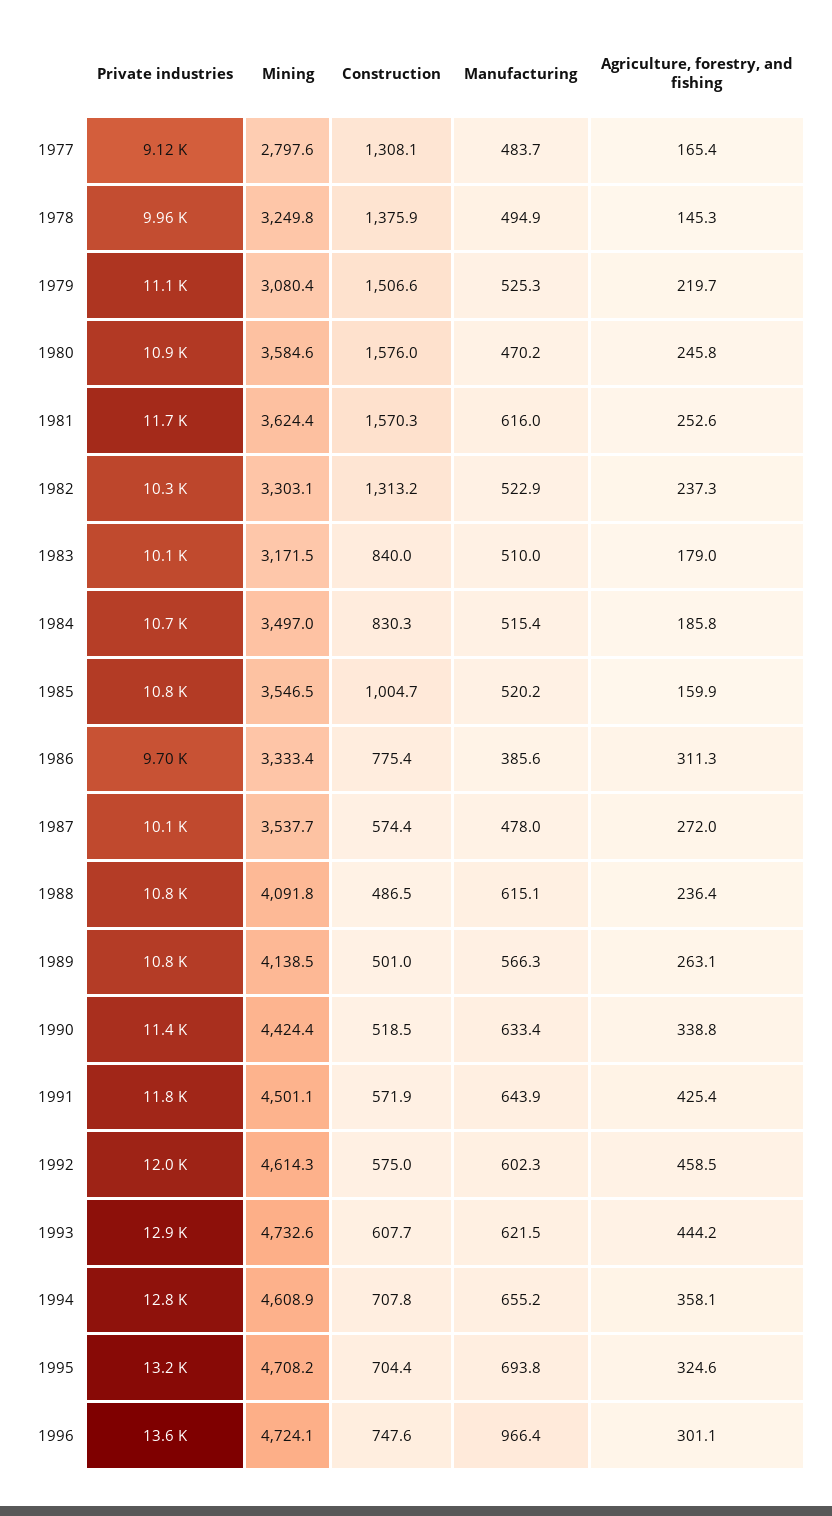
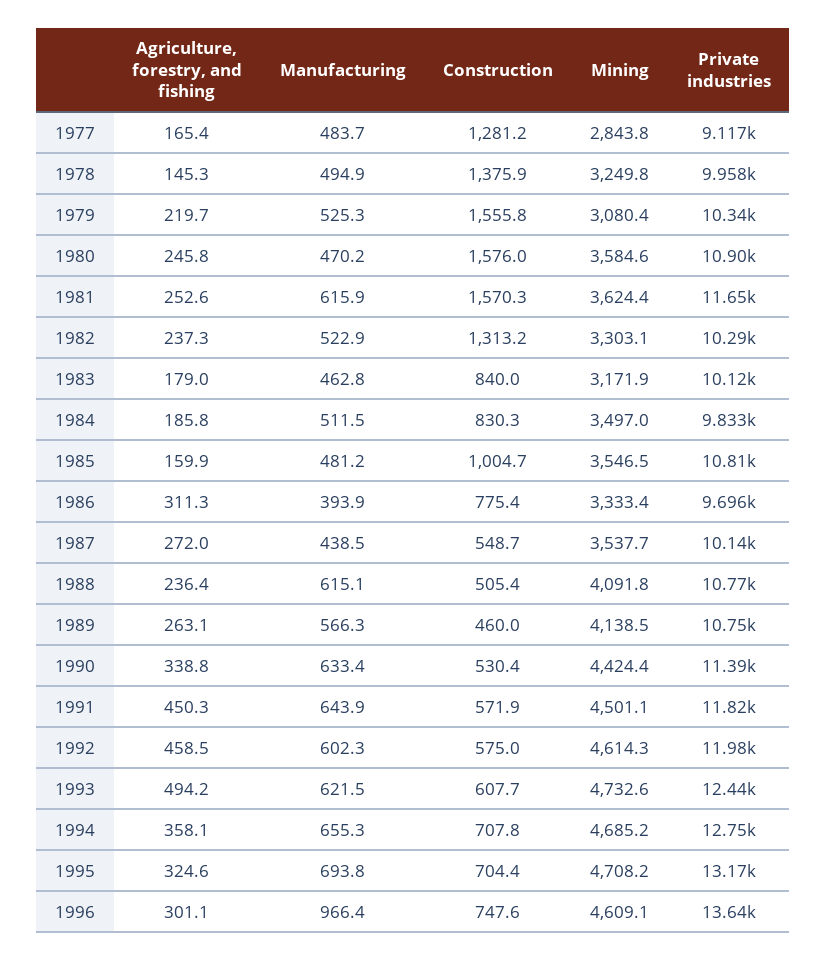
Mining, 1977: 2797.6 -> 2843.8
Construction, 1977: 1308.1 -> 1281.2
Private industries, 1979: 11100 -> 10340
Construction, 1979: 1506.6 -> 1555.8
Manufacturing, 1981: 616 -> 615.9
Mining, 1983: 3171.5 -> 3171.9
Manufacturing, 1983: 510 -> 462.8
Private industries, 1984: 10700 -> 9833
Manufacturing, 1984: 515.4 -> 511.5
Manufacturing, 1985: 520.2 -> 481.2
Manufacturing, 1986: 385.6 -> 393.9
Construction, 1987: 574.4 -> 548.7
Manufacturing, 1987: 478 -> 438.5
Construction, 1988: 486.5 -> 505.4
Construction, 1989: 501 -> 460
Construction, 1990: 518.5 -> 530.4
Agriculture, forestry, and fishing, 1991: 425.4 -> 450.3
Private industries, 1993: 12900 -> 12440
Agriculture, forestry, and fishing, 1993: 444.2 -> 494.2
Mining, 1994: 4608.9 -> 4685.2
Manufacturing, 1994: 655.2 -> 655.3
Mining, 1996: 4724.1 -> 4609.1

